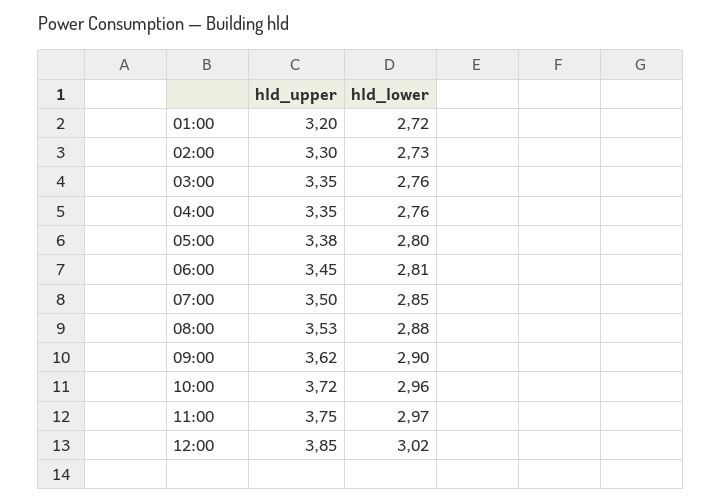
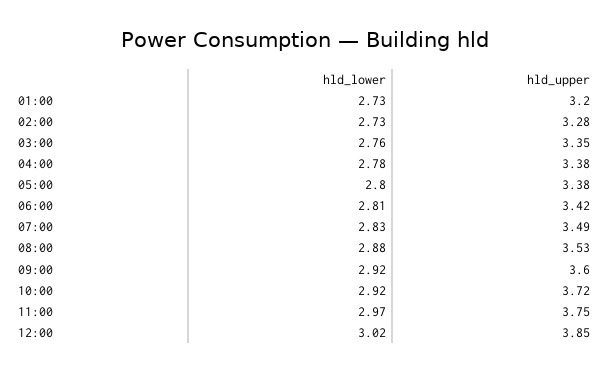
hld_lower, 01:00: 2.72 -> 2.73
hld_upper, 02:00: 3.3 -> 3.28
hld_upper, 04:00: 3.35 -> 3.38
hld_lower, 04:00: 2.76 -> 2.78
hld_upper, 06:00: 3.45 -> 3.42
hld_upper, 07:00: 3.5 -> 3.49
hld_lower, 07:00: 2.85 -> 2.83
hld_upper, 09:00: 3.62 -> 3.6
hld_lower, 09:00: 2.9 -> 2.92
hld_lower, 10:00: 2.96 -> 2.92

